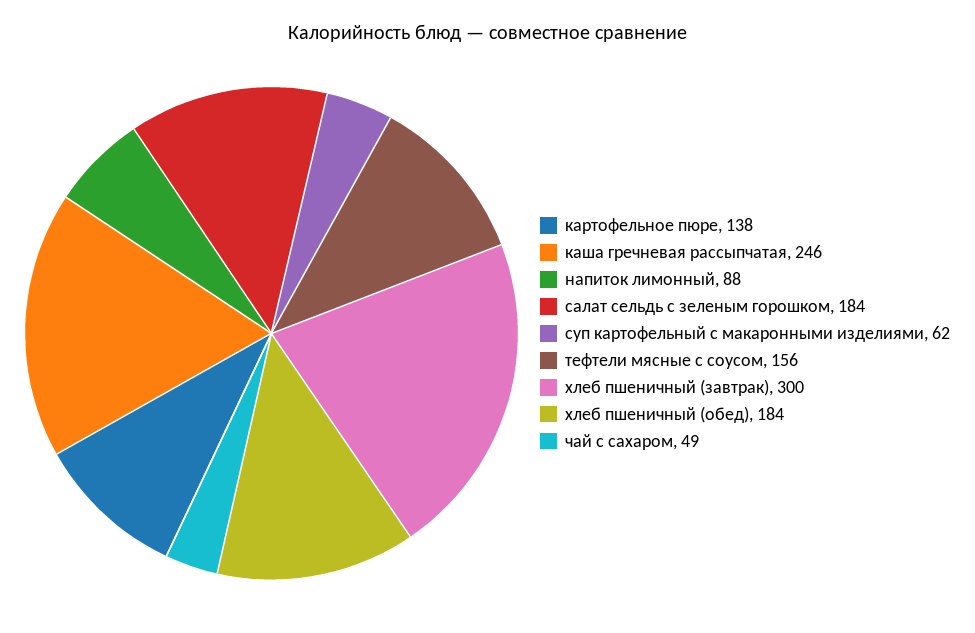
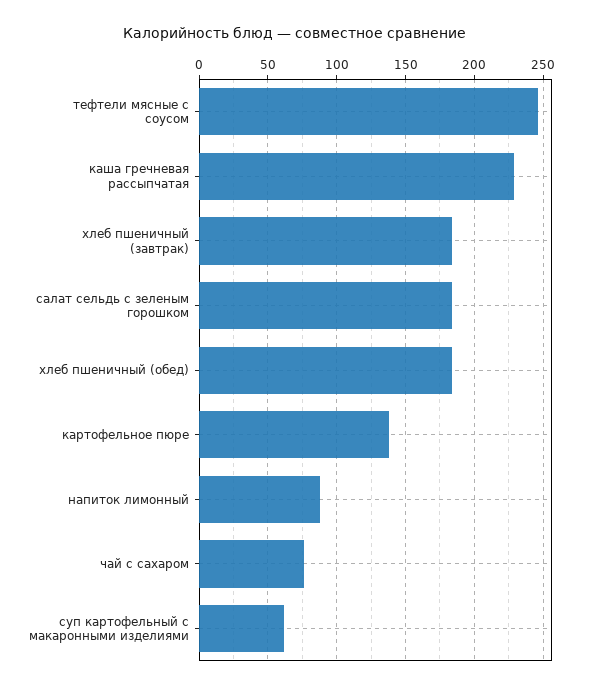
каша гречневая рассыпчатая: 246 -> 230
тефтели мясные с соусом: 156 -> 245
хлеб пшеничный (завтрак): 300 -> 185
чай с сахаром: 49 -> 75

